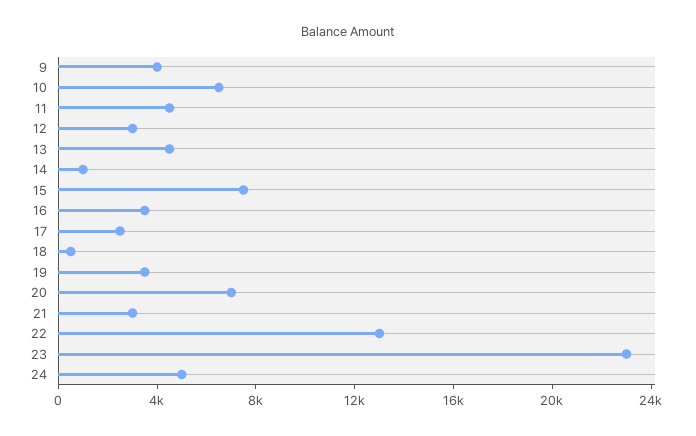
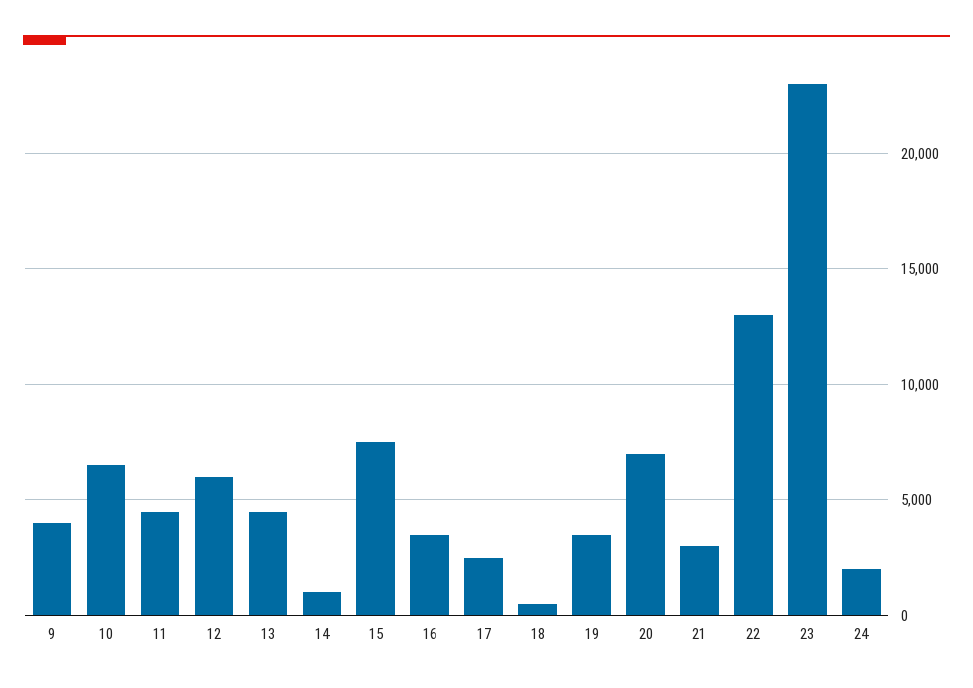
12: 3000 -> 6000
24: 5000 -> 2000

